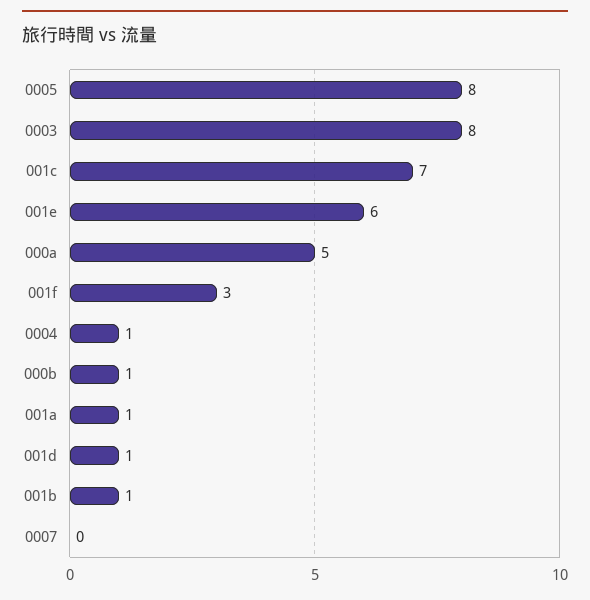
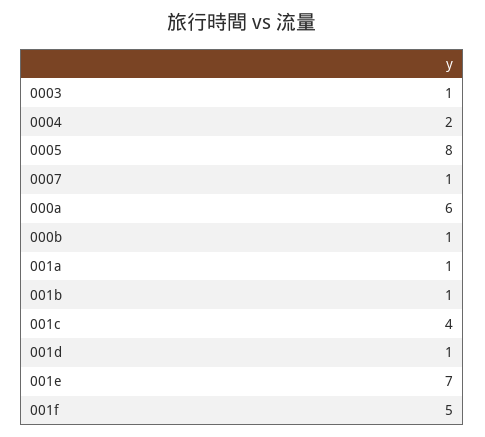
0003: 8 -> 1
001c: 7 -> 4
001e: 6 -> 7
000a: 5 -> 6
001f: 3 -> 5
0004: 1 -> 2
0007: 0 -> 1

